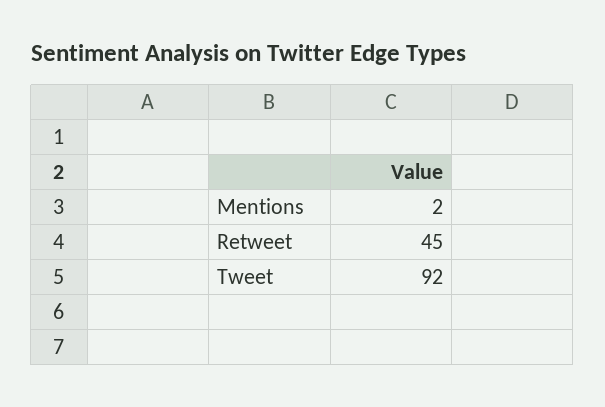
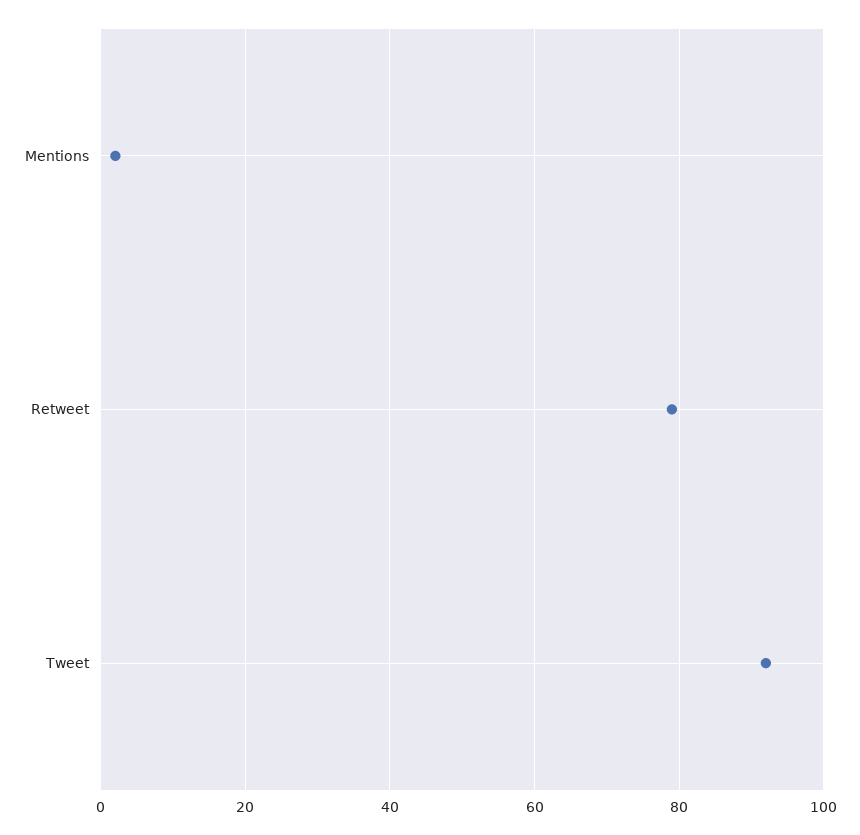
Retweet: 45 -> 80

